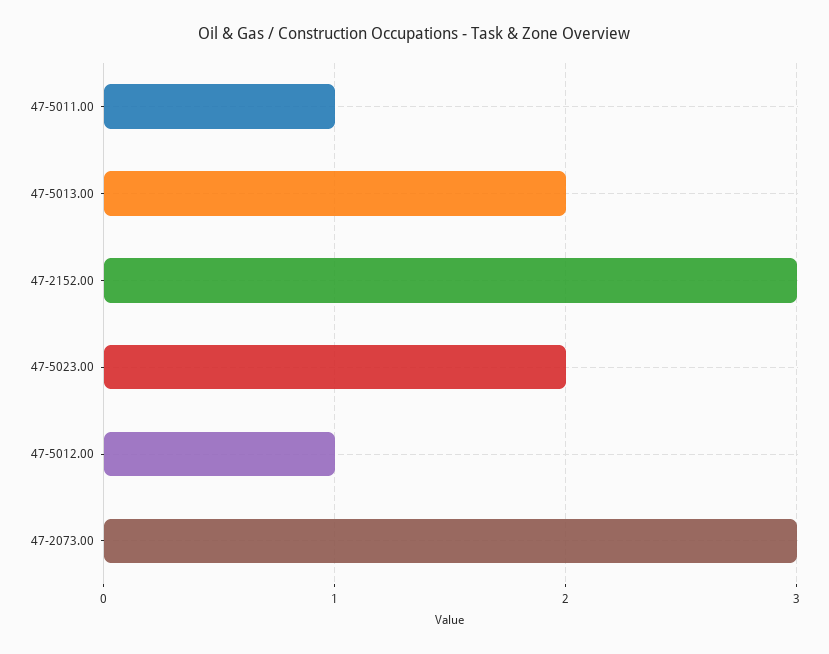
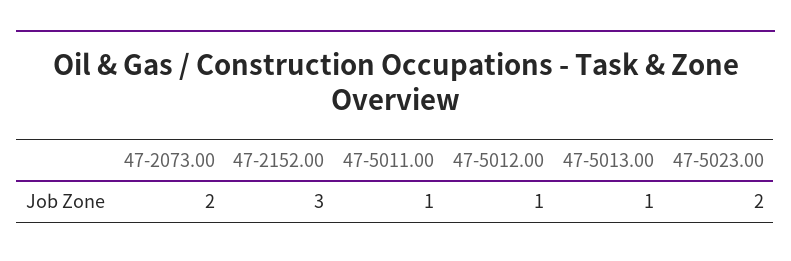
47-5013.00: 2 -> 1
47-2073.00: 3 -> 2

